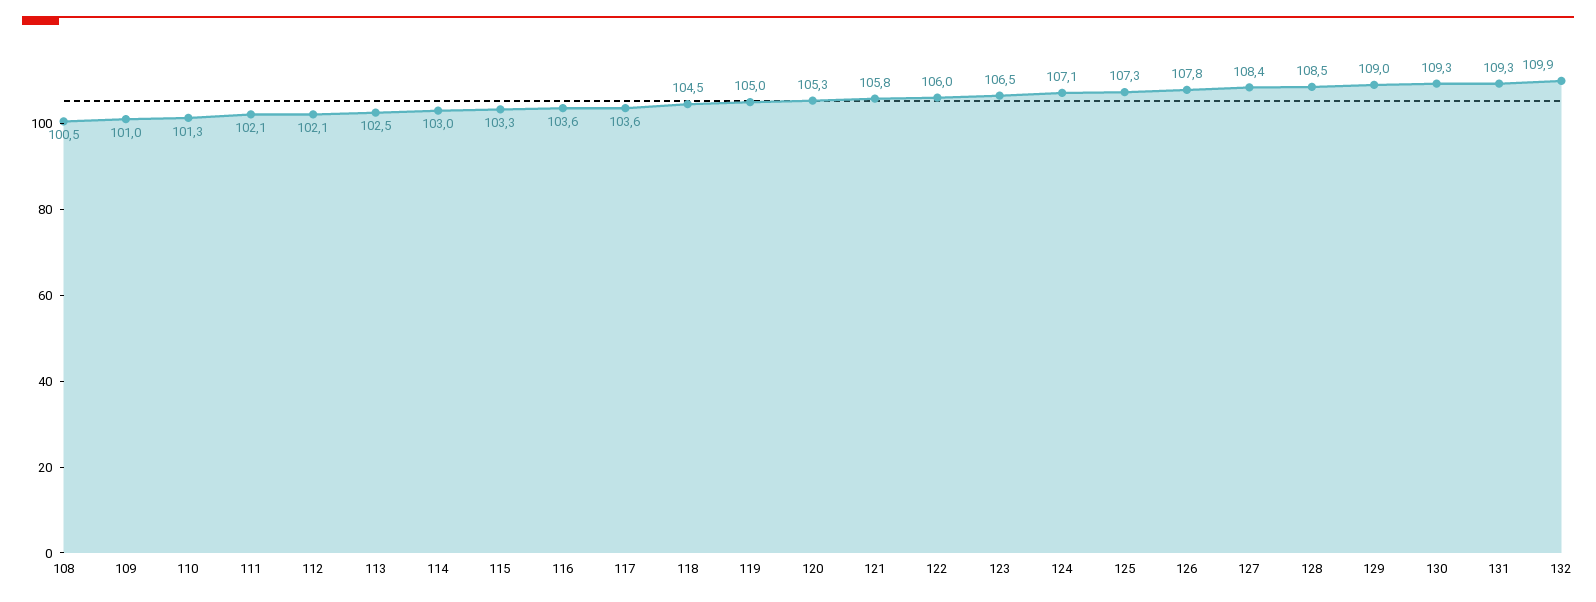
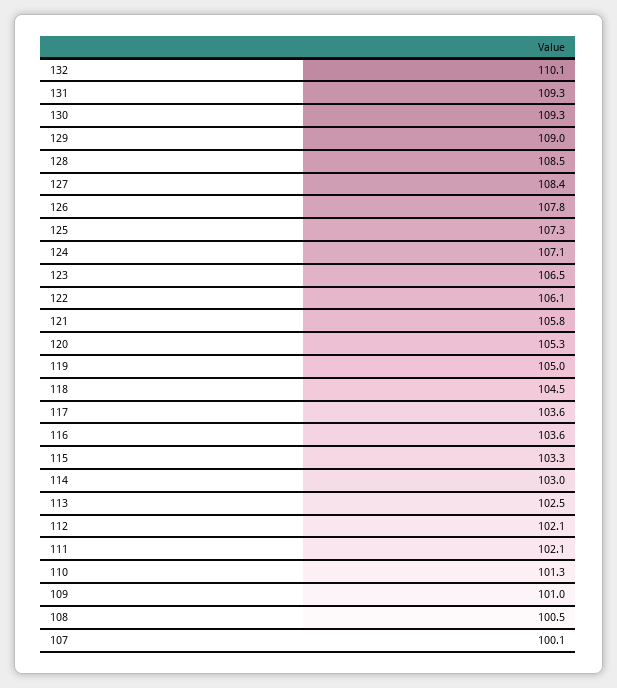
122: 106 -> 106.1
132: 109.9 -> 110.1
107: none -> 100.1

